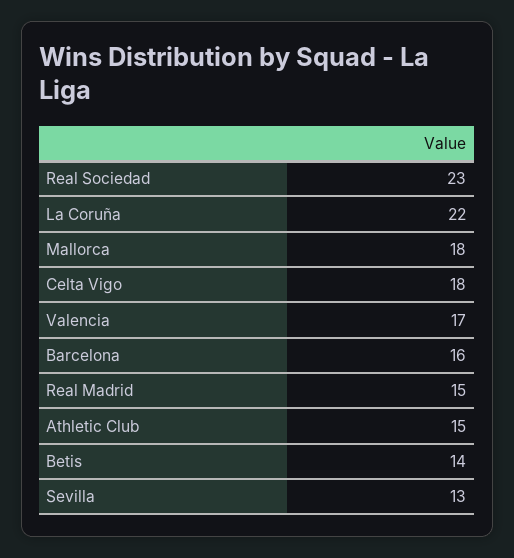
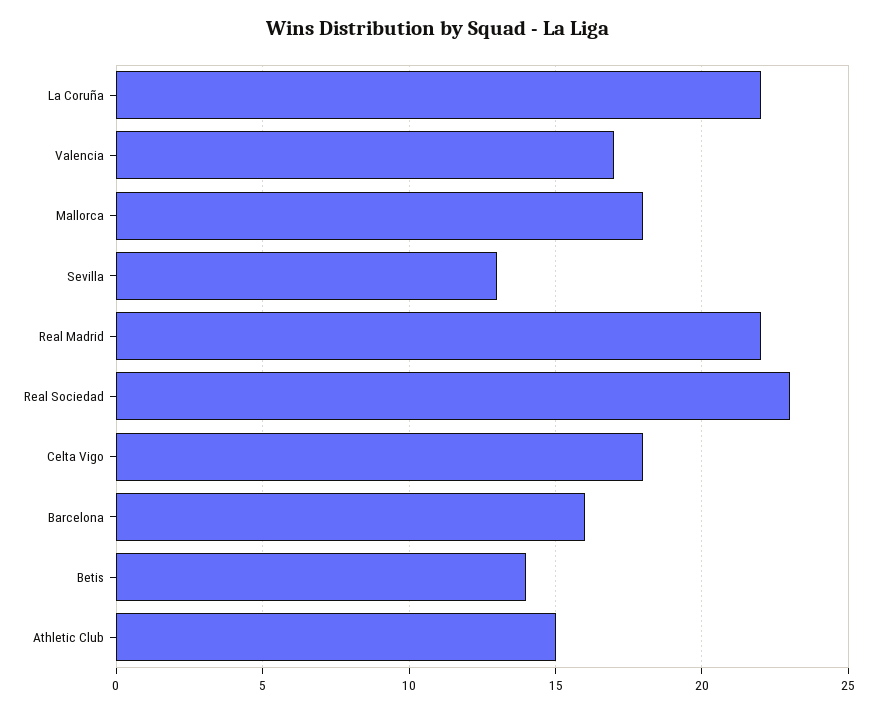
Real Madrid: 15 -> 22

